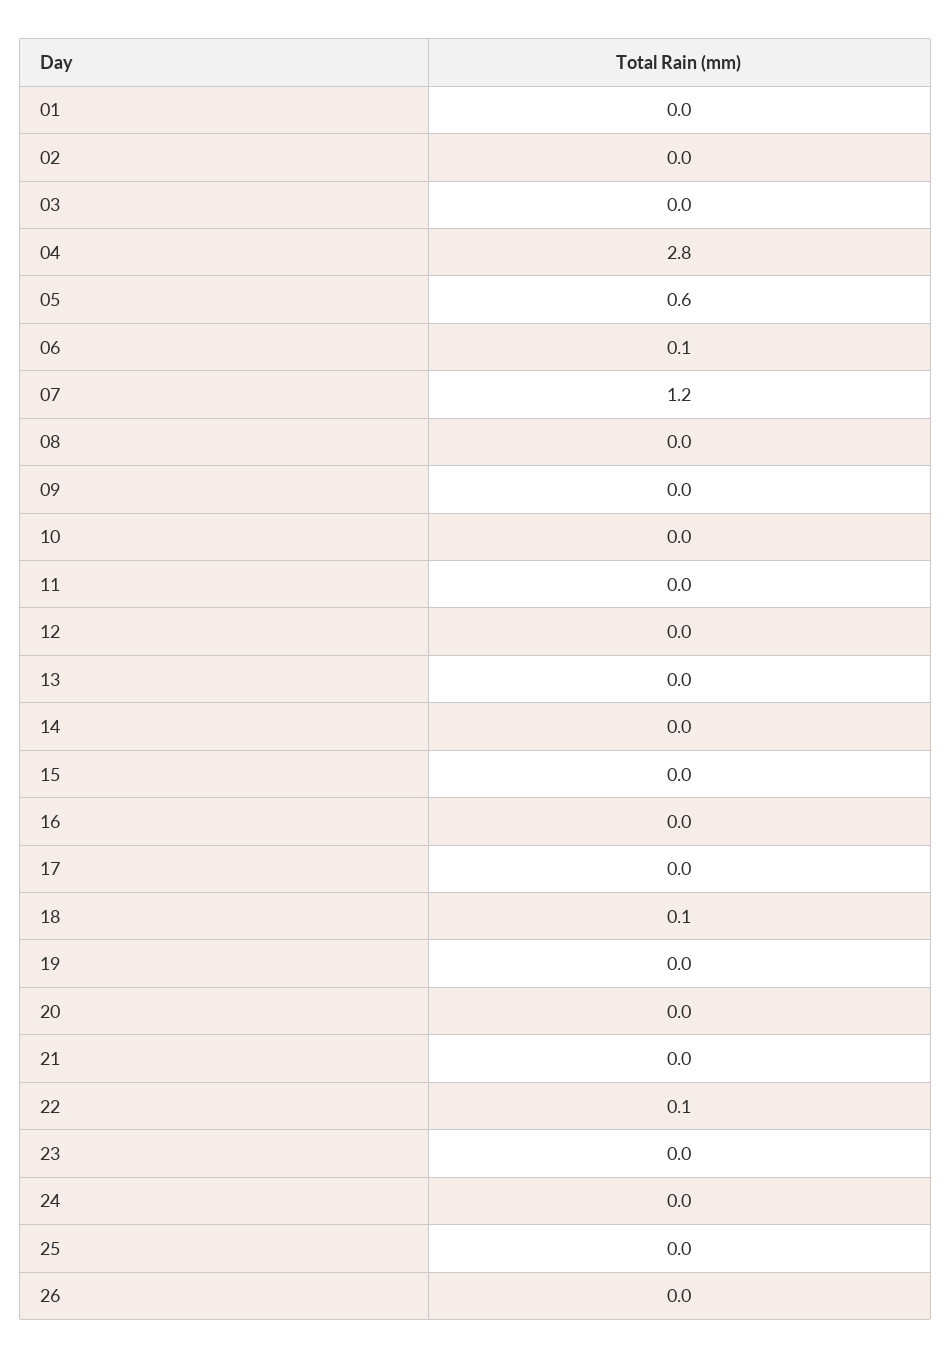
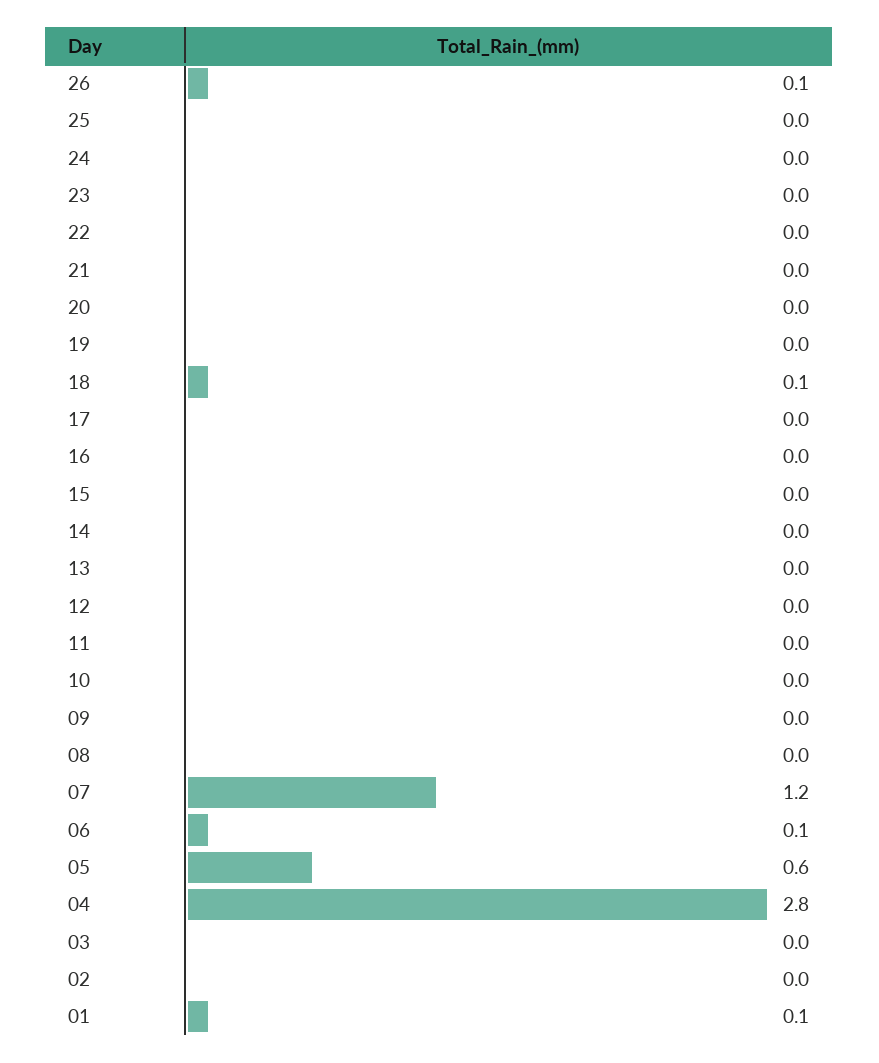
01: 0 -> 0.1
22: 0.1 -> 0
26: 0 -> 0.1

